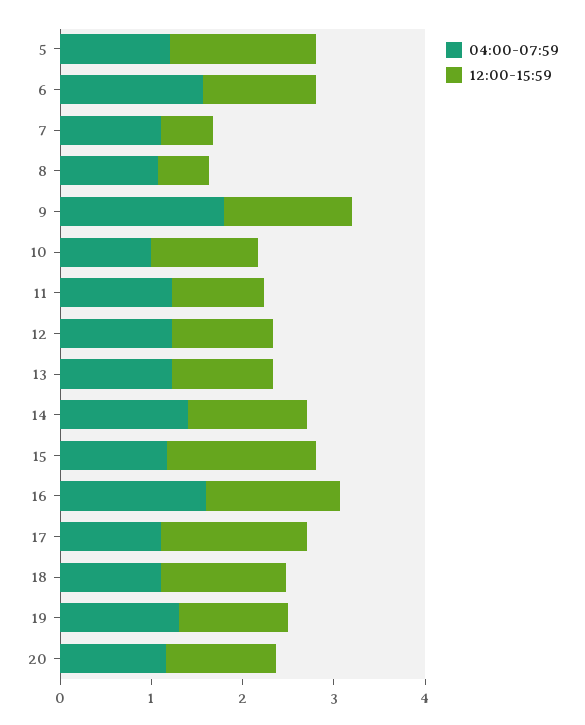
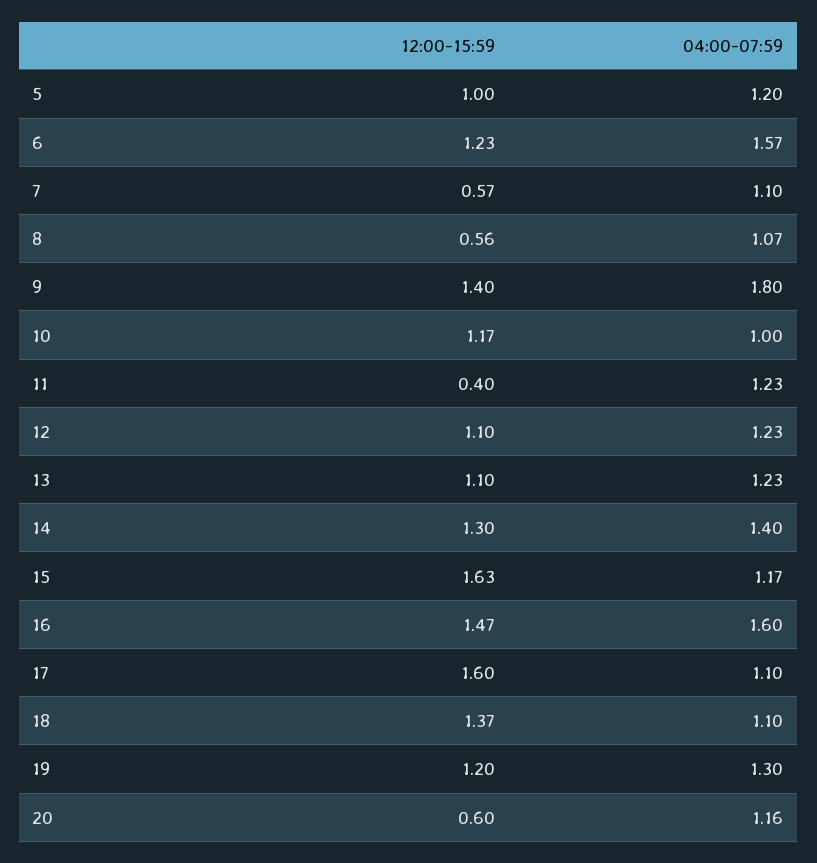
12:00-15:59, 5: 1.6 -> 1
12:00-15:59, 11: 1 -> 0.4
12:00-15:59, 20: 1.2 -> 0.6

